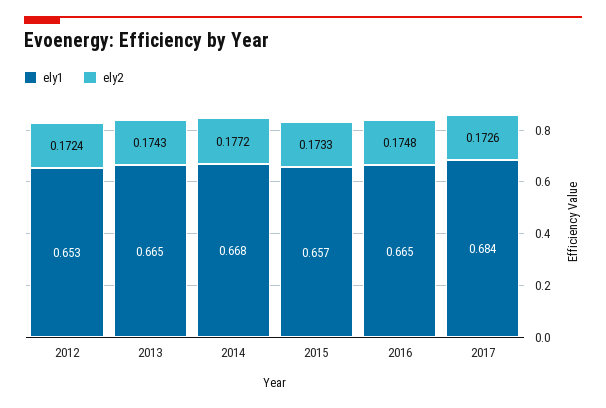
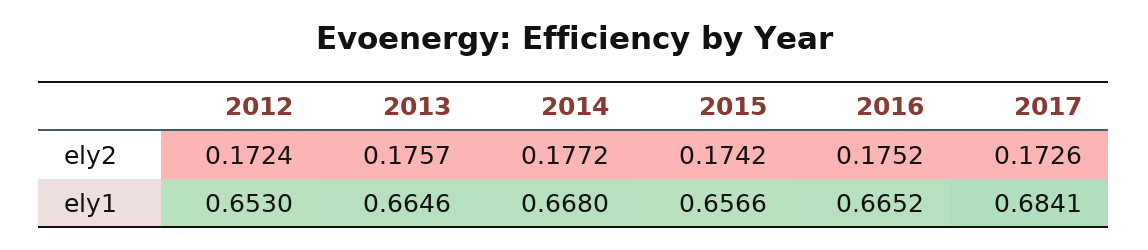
ely2, 2013: 0.1743 -> 0.1757
ely2, 2015: 0.1733 -> 0.1742
ely2, 2016: 0.1748 -> 0.1752

